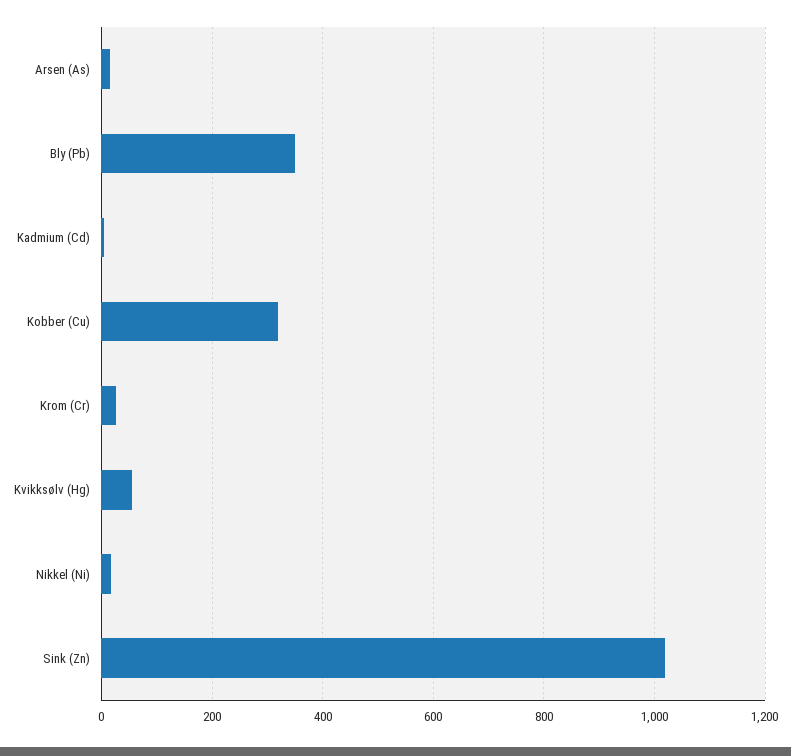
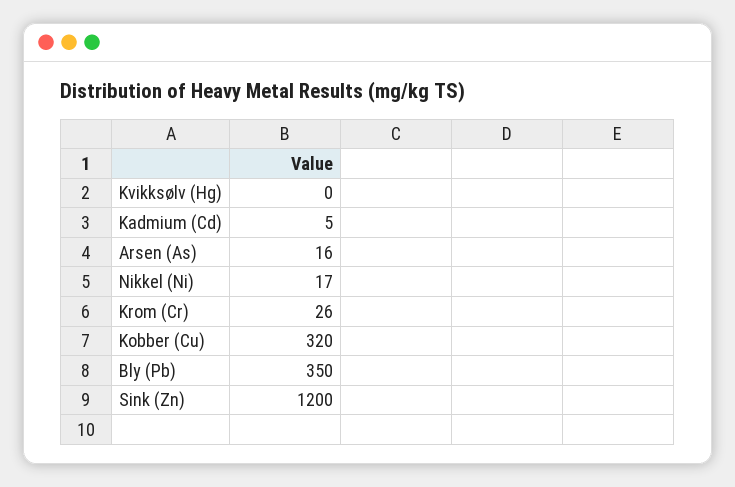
Kvikksølv (Hg): 60 -> 0
Sink (Zn): 1020 -> 1200

